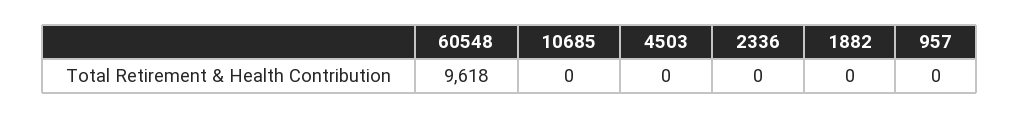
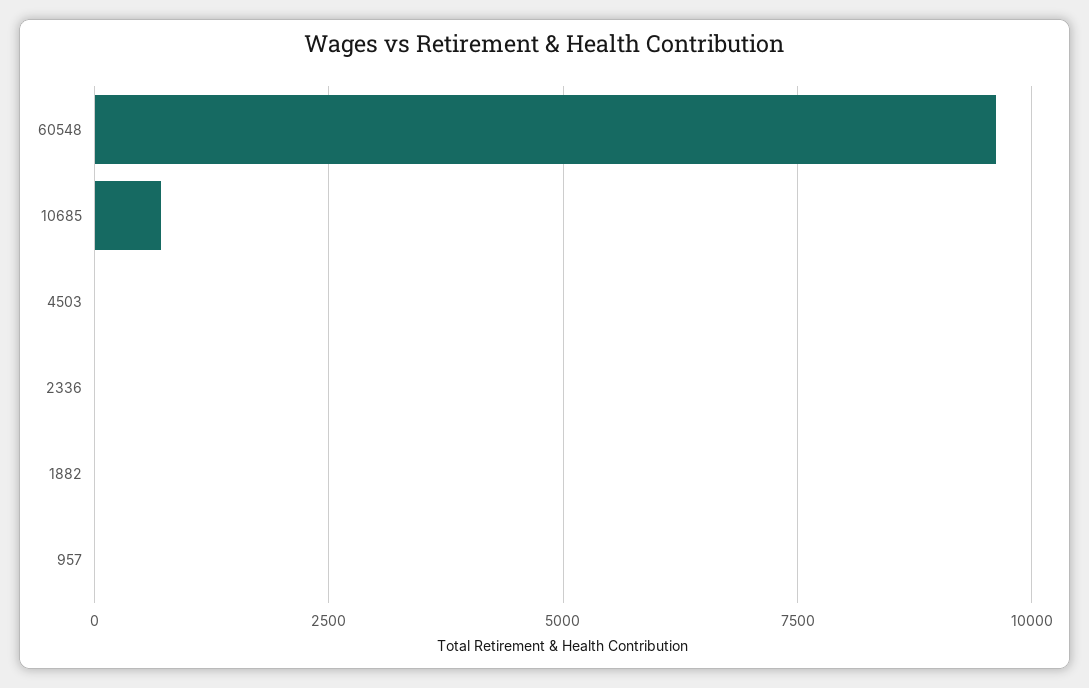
10685: 0 -> 750

